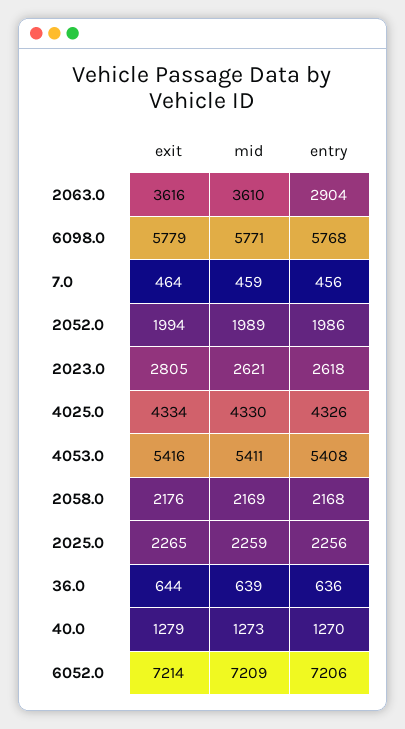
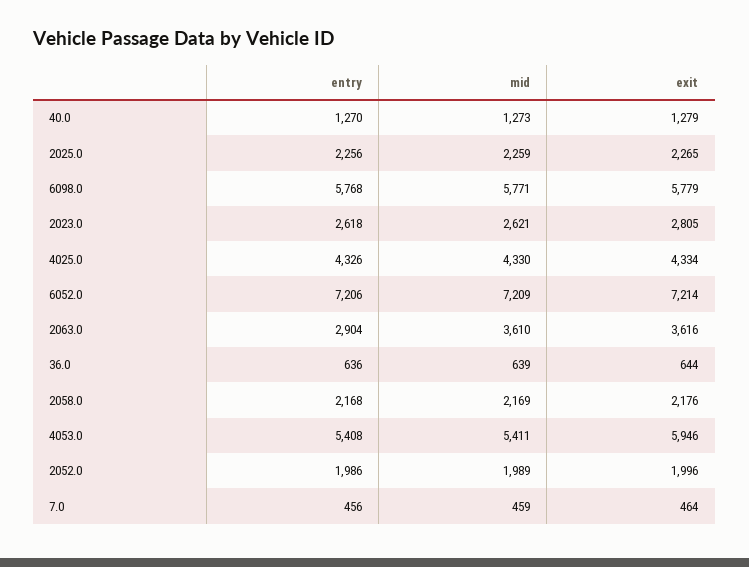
exit, 2052.0: 1994 -> 1996
exit, 4053.0: 5416 -> 5946

